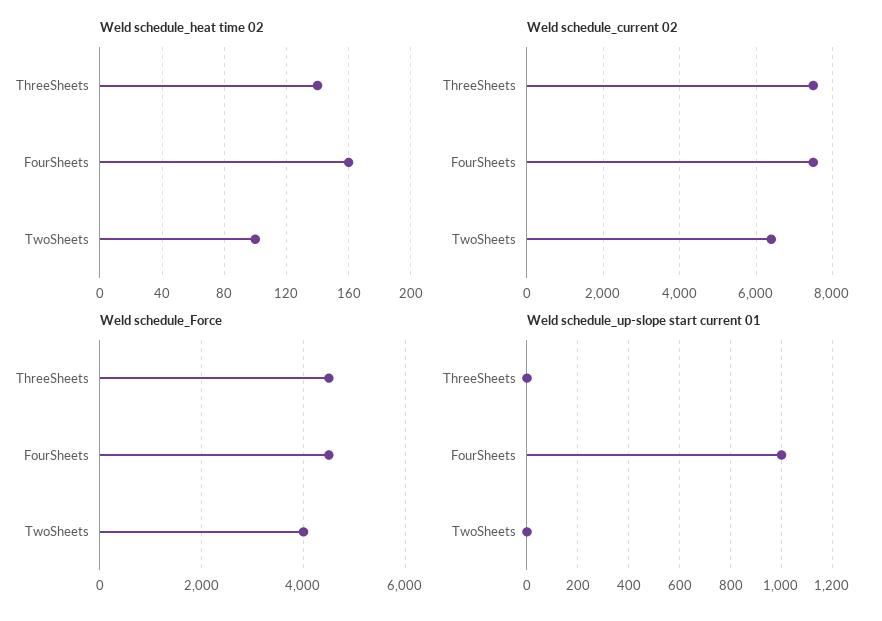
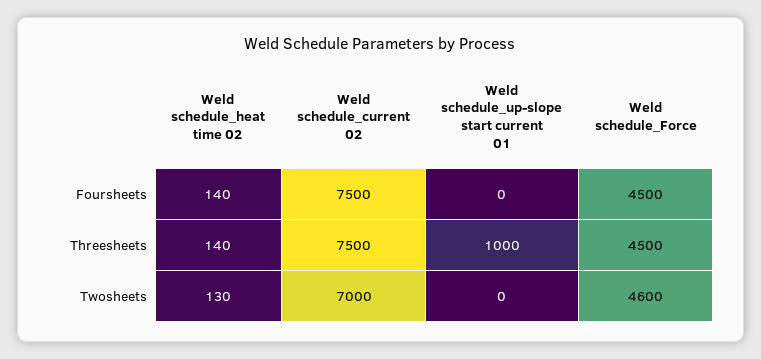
Weld schedule_heat time 02, FourSheets: 160 -> 140
Weld schedule_heat time 02, TwoSheets: 100 -> 130
Weld schedule_current 02, TwoSheets: 6400 -> 7000
Weld schedule_Force, TwoSheets: 4000 -> 4600
Weld schedule_up-slope start current 01, ThreeSheets: 0 -> 1000
Weld schedule_up-slope start current 01, FourSheets: 1000 -> 0

